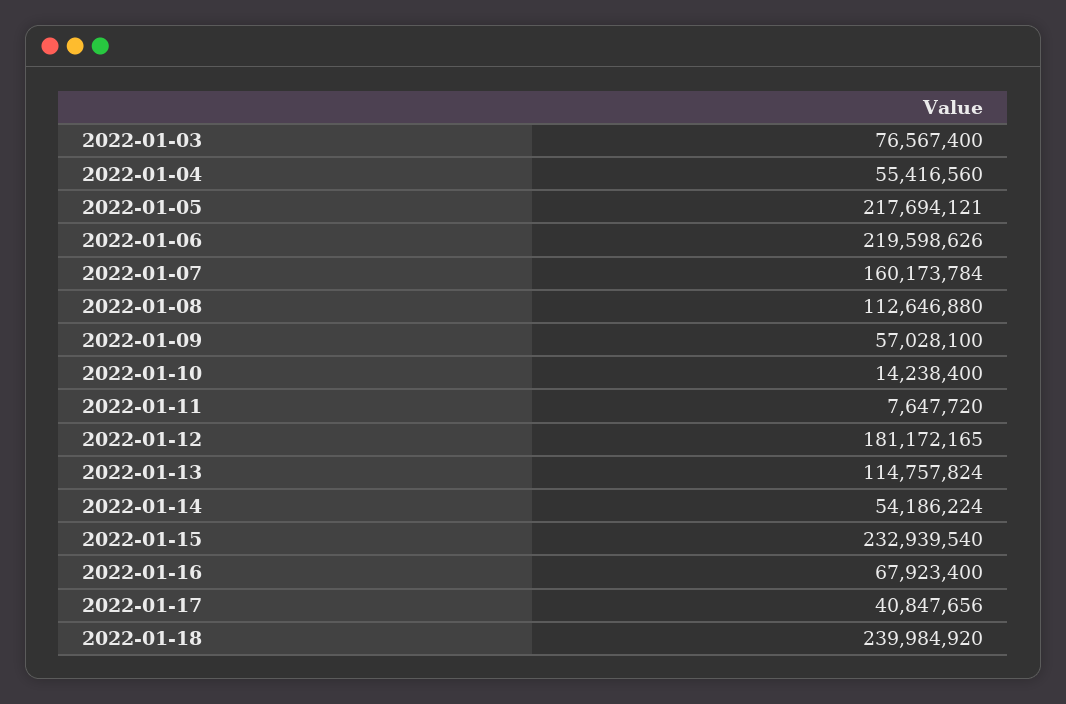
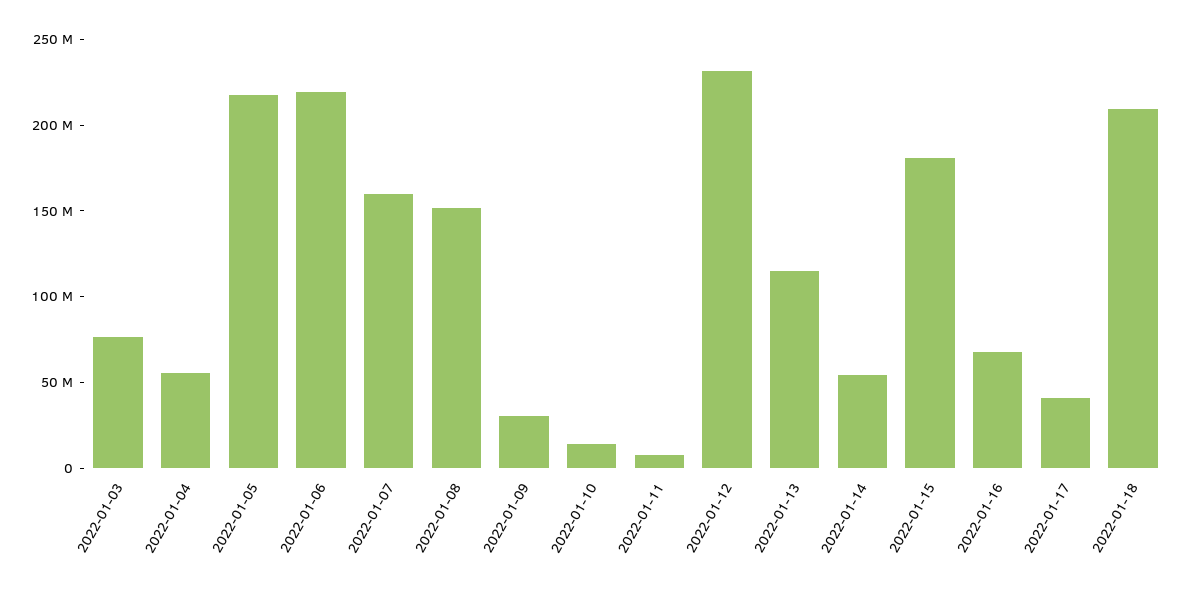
2022-01-08: 112646880 -> 150000000
2022-01-09: 57028100 -> 30000000
2022-01-12: 181172165 -> 230000000
2022-01-15: 232939540 -> 180000000
2022-01-18: 239984920 -> 210000000

